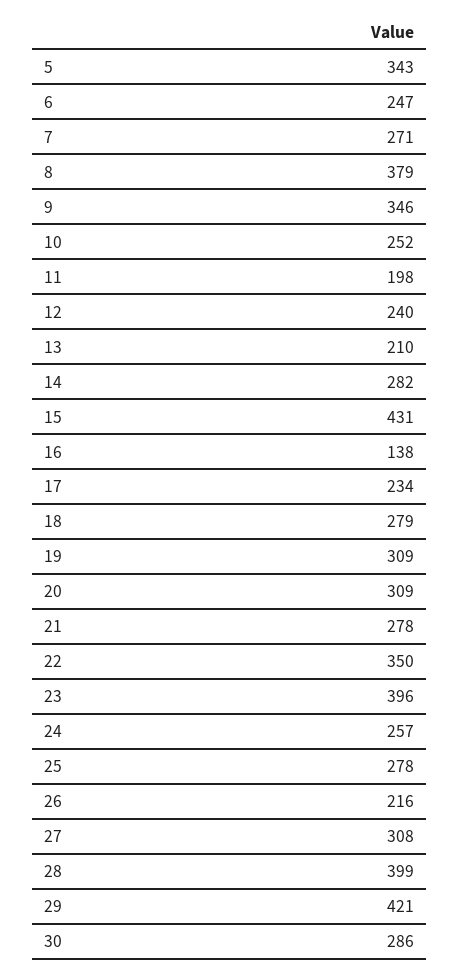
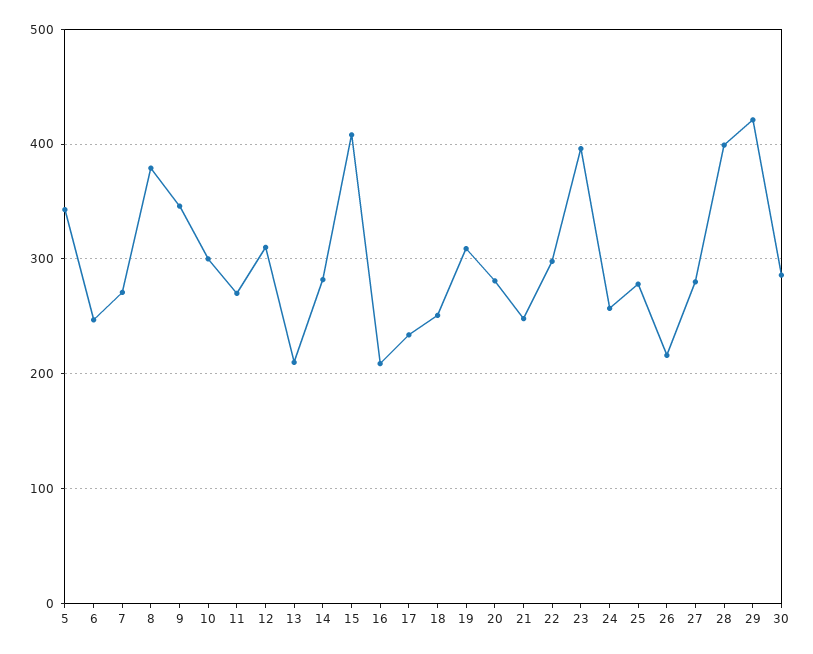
10: 252 -> 300
11: 198 -> 270
12: 240 -> 310
15: 431 -> 410
16: 138 -> 210
18: 279 -> 250
20: 309 -> 280
21: 278 -> 250
22: 350 -> 300
27: 308 -> 280

